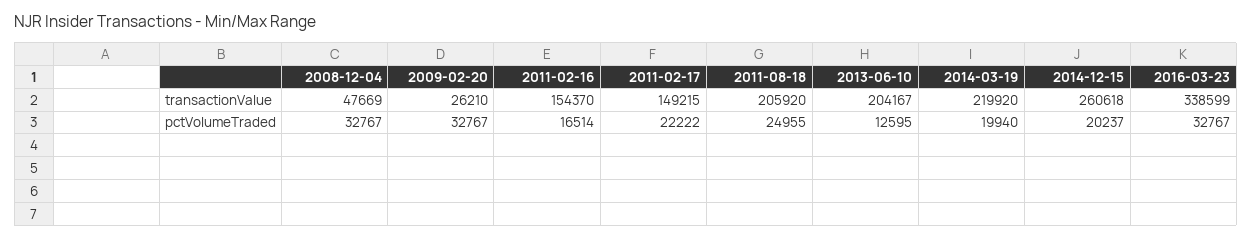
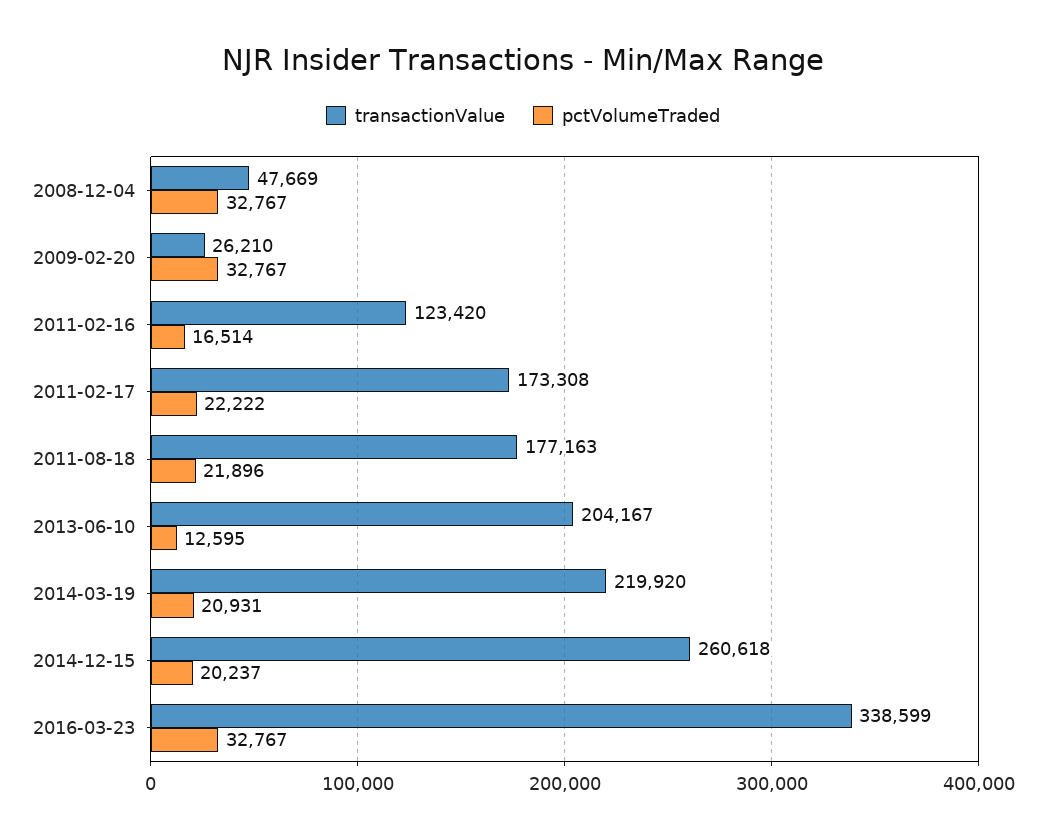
transactionValue, 2011-02-16: 154370 -> 123420
transactionValue, 2011-02-17: 149215 -> 173308
transactionValue, 2011-08-18: 205920 -> 177163
pctVolumeTraded, 2011-08-18: 24955 -> 21896
pctVolumeTraded, 2014-03-19: 19940 -> 20931

